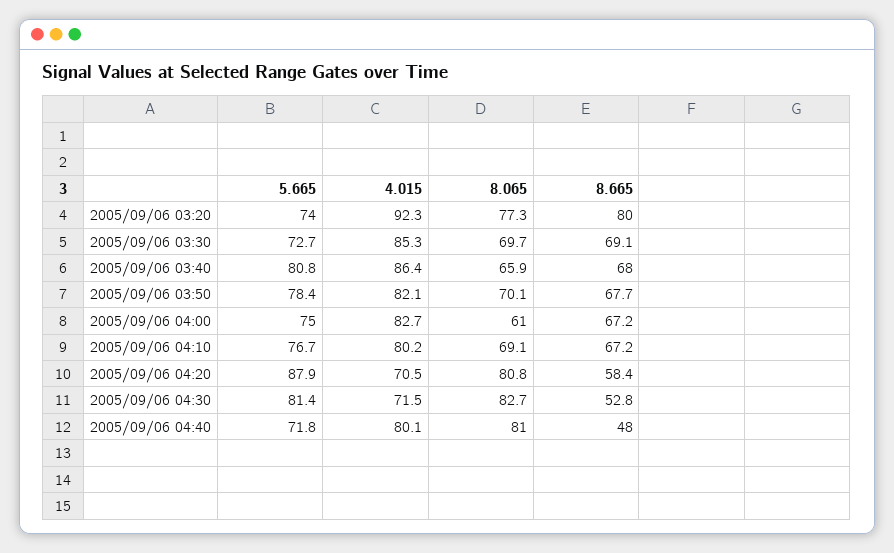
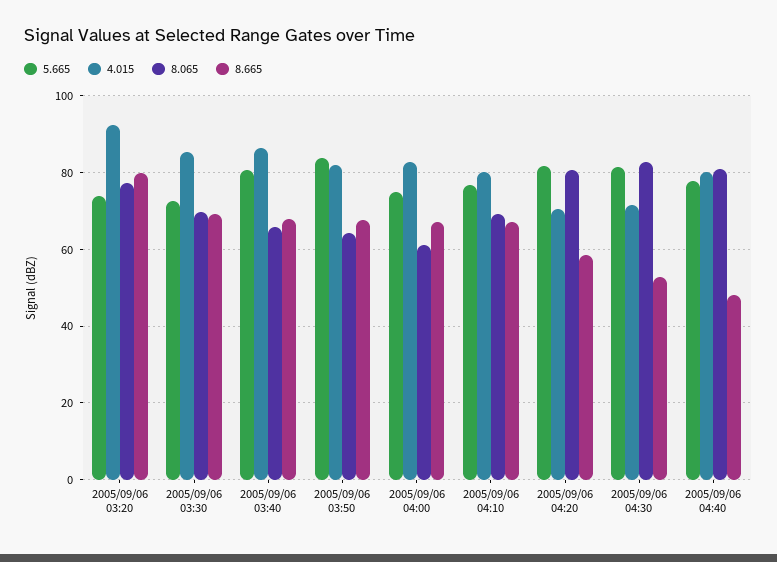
5.665, 2005/09/06 03:50: 78.4 -> 84
8.065, 2005/09/06 03:50: 70.1 -> 64
5.665, 2005/09/06 04:20: 87.9 -> 82
5.665, 2005/09/06 04:40: 71.8 -> 78

